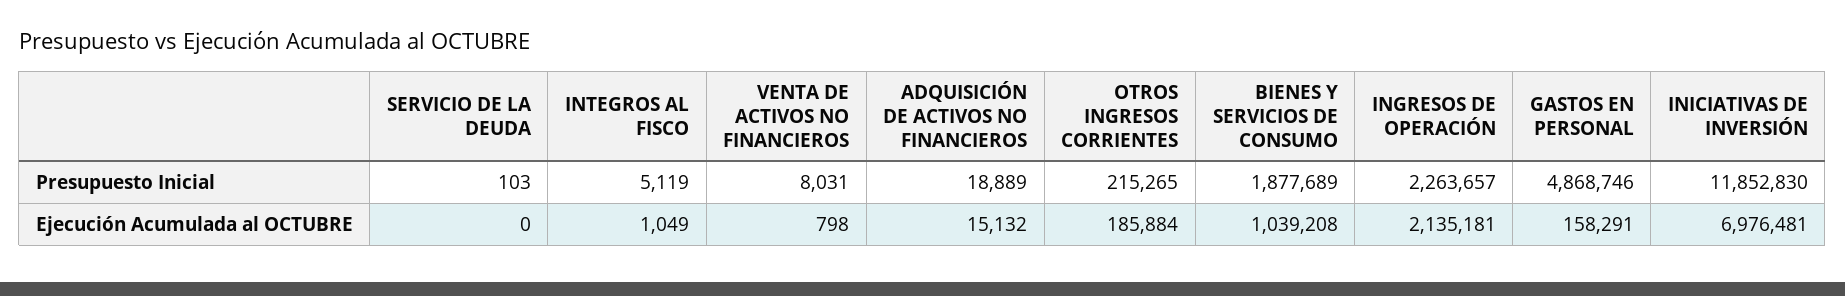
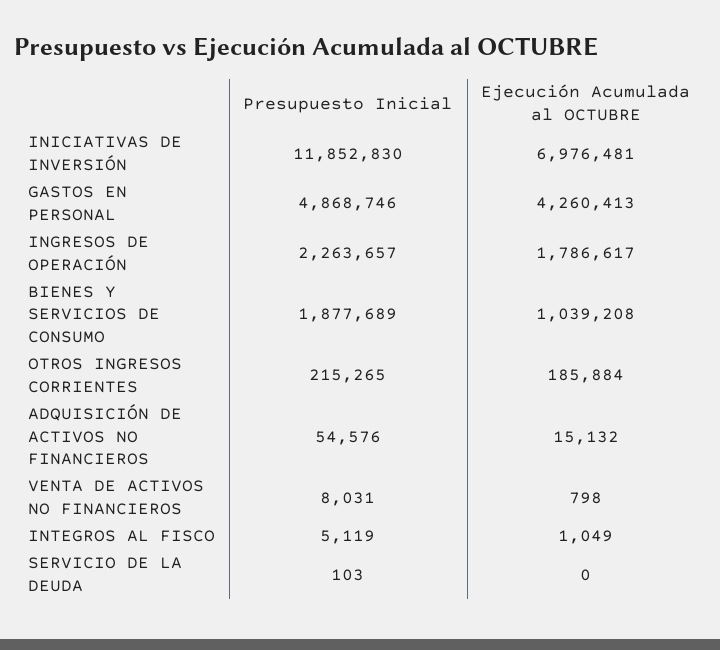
ADQUISICIÓN DE ACTIVOS NO FINANCIEROS, Presupuesto Inicial: 18889 -> 54576
INGRESOS DE OPERACIÓN, Ejecución Acumulada al OCTUBRE: 2135181 -> 1786617
GASTOS EN PERSONAL, Ejecución Acumulada al OCTUBRE: 158291 -> 4260413

